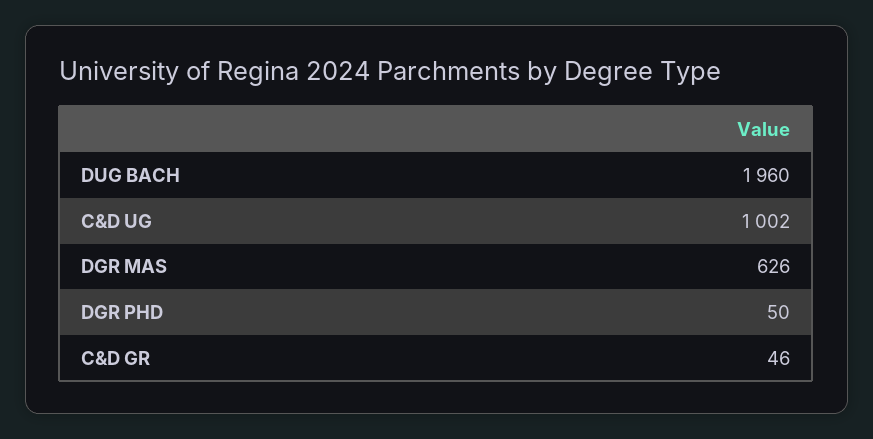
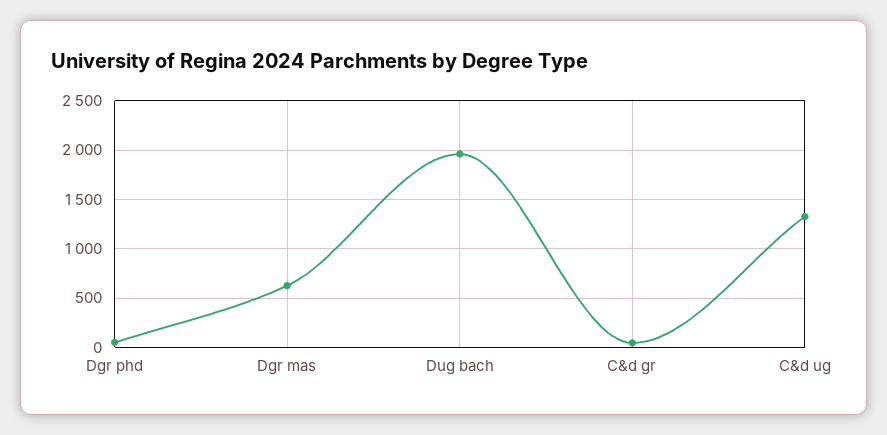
C&D UG: 1002 -> 1300

